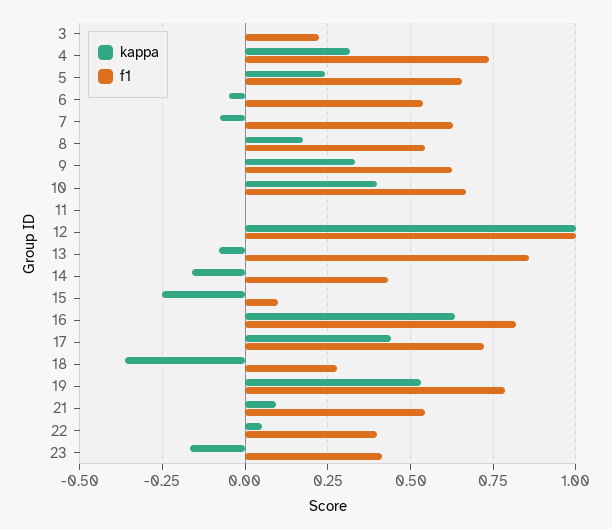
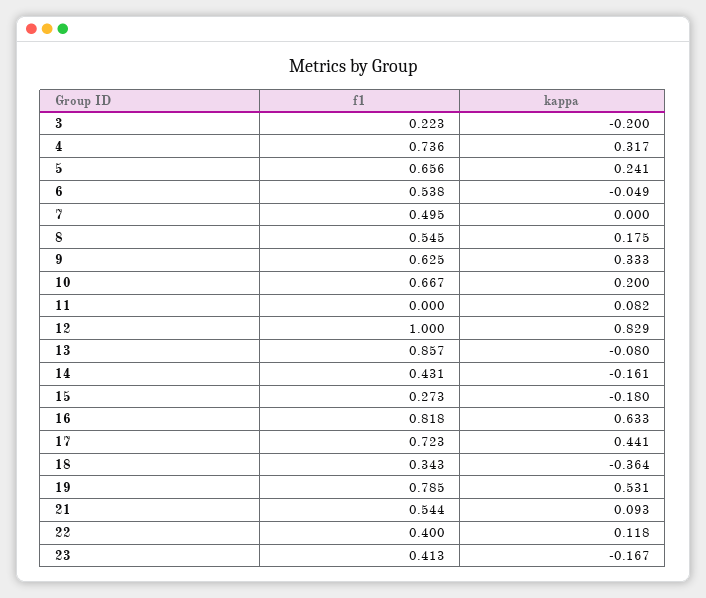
kappa, 3: 0 -> -0.2
kappa, 7: -0.075 -> 0
f1, 7: 0.625 -> 0.495
kappa, 10: 0.4 -> 0.2
kappa, 11: 0 -> 0.082
kappa, 12: 1 -> 0.829
kappa, 15: -0.25 -> -0.18
f1, 15: 0.1 -> 0.273
f1, 18: 0.275 -> 0.343
kappa, 22: 0.05 -> 0.118

